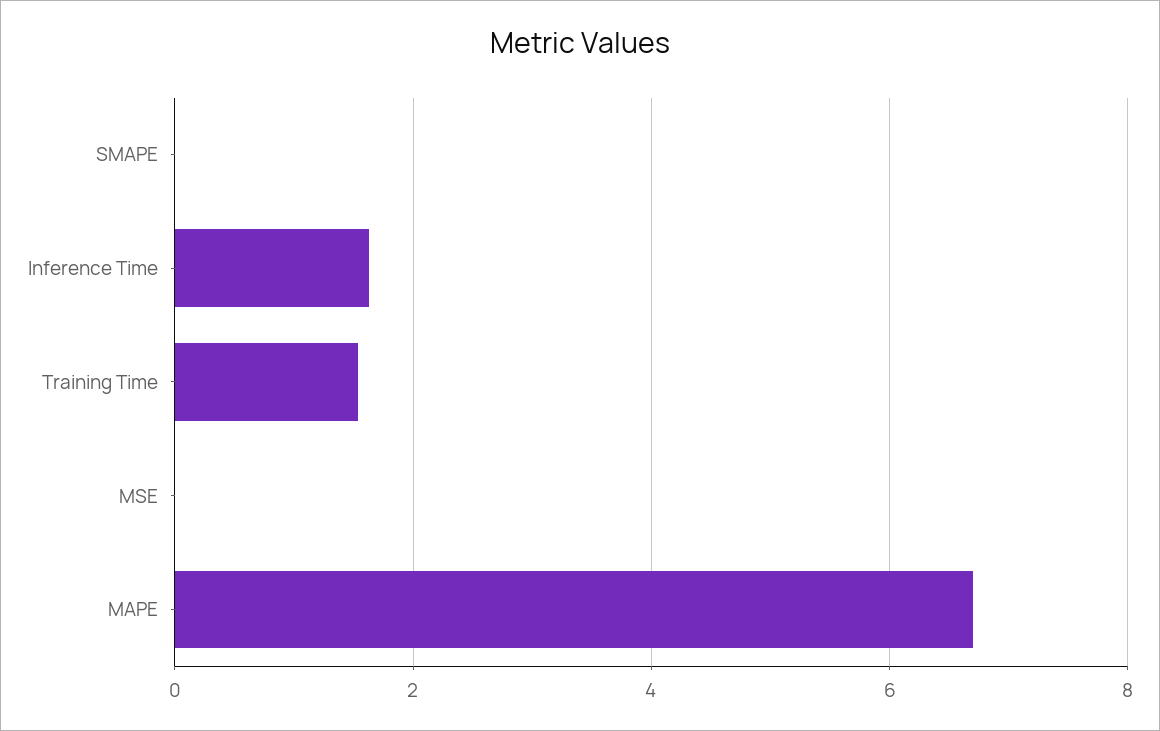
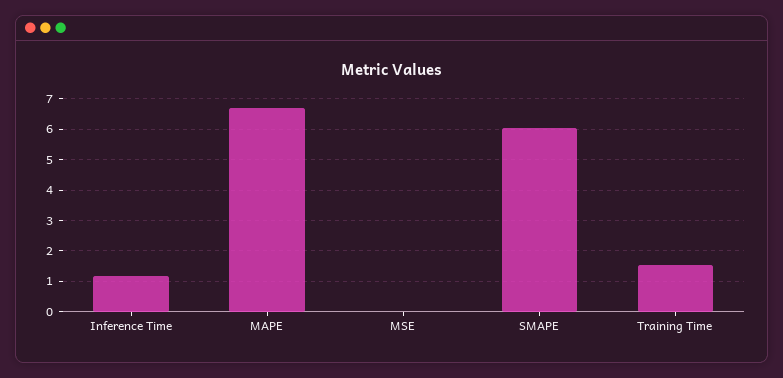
SMAPE: 0 -> 6
Inference Time: 1.6 -> 1.2

